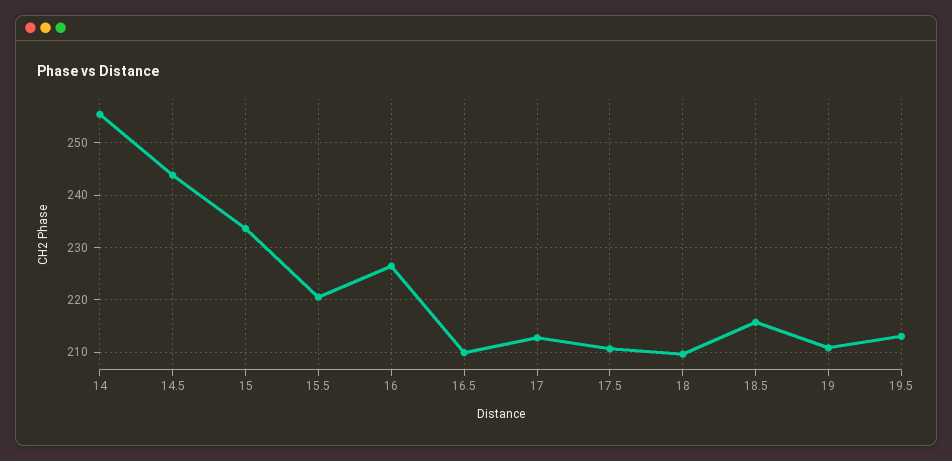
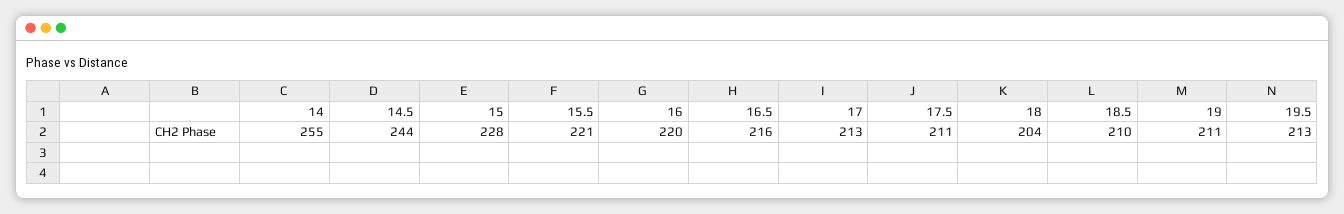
15: 234 -> 228
16: 226 -> 220
16.5: 210 -> 216
18: 210 -> 204
18.5: 216 -> 210

